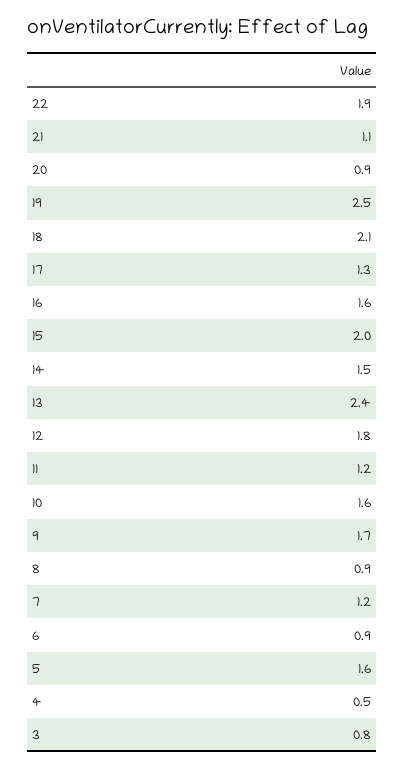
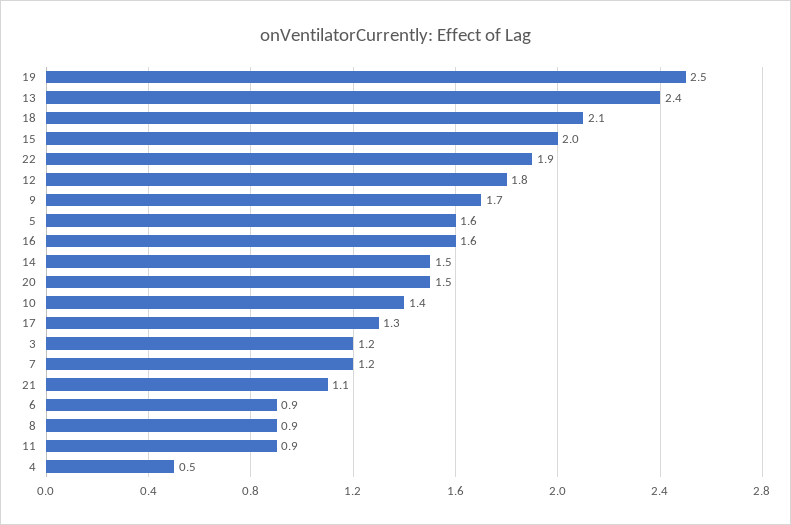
20: 0.9 -> 1.5
11: 1.2 -> 0.9
10: 1.6 -> 1.4
3: 0.8 -> 1.2

